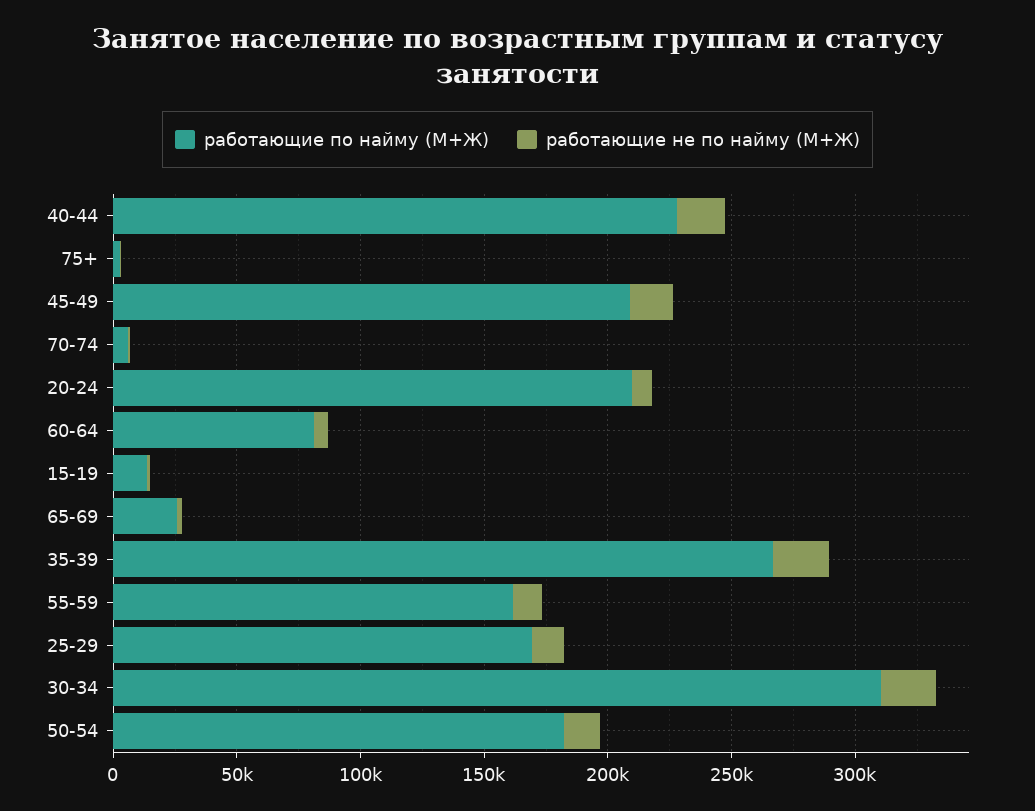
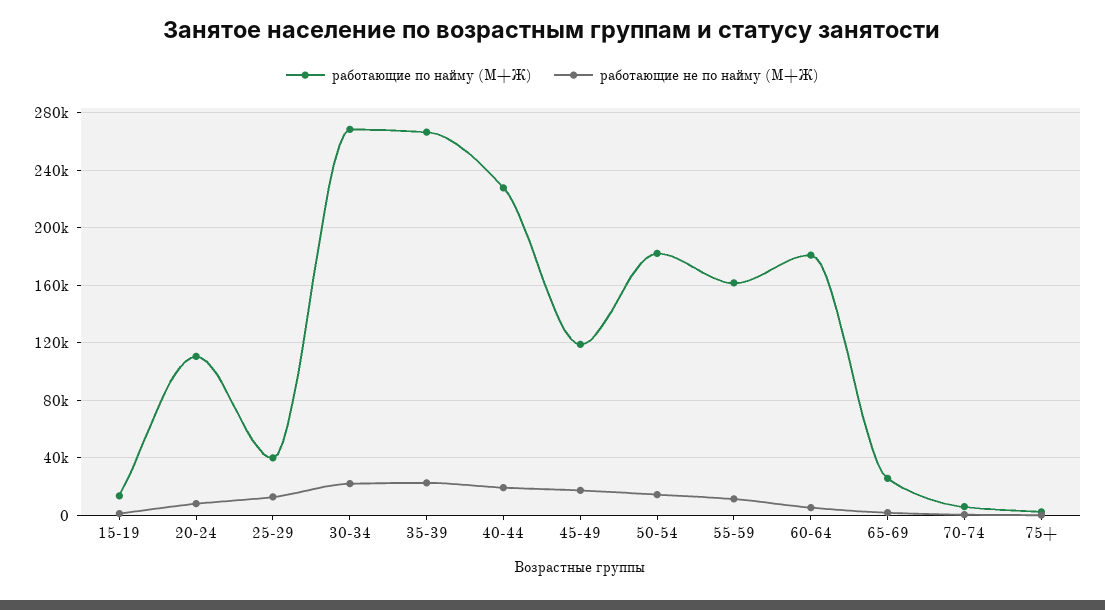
работающие по найму (М+Ж), 45-49: 210000 -> 120000
работающие по найму (М+Ж), 20-24: 210000 -> 110000
работающие по найму (М+Ж), 60-64: 80000 -> 180000
работающие по найму (М+Ж), 25-29: 170000 -> 40000
работающие по найму (М+Ж), 30-34: 310000 -> 270000

